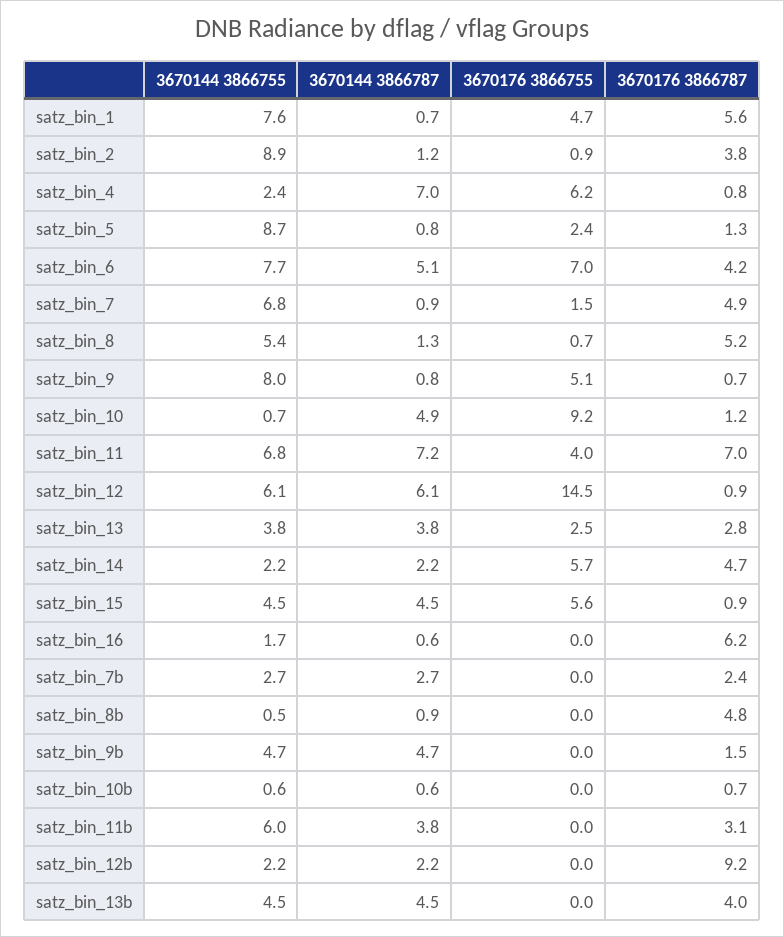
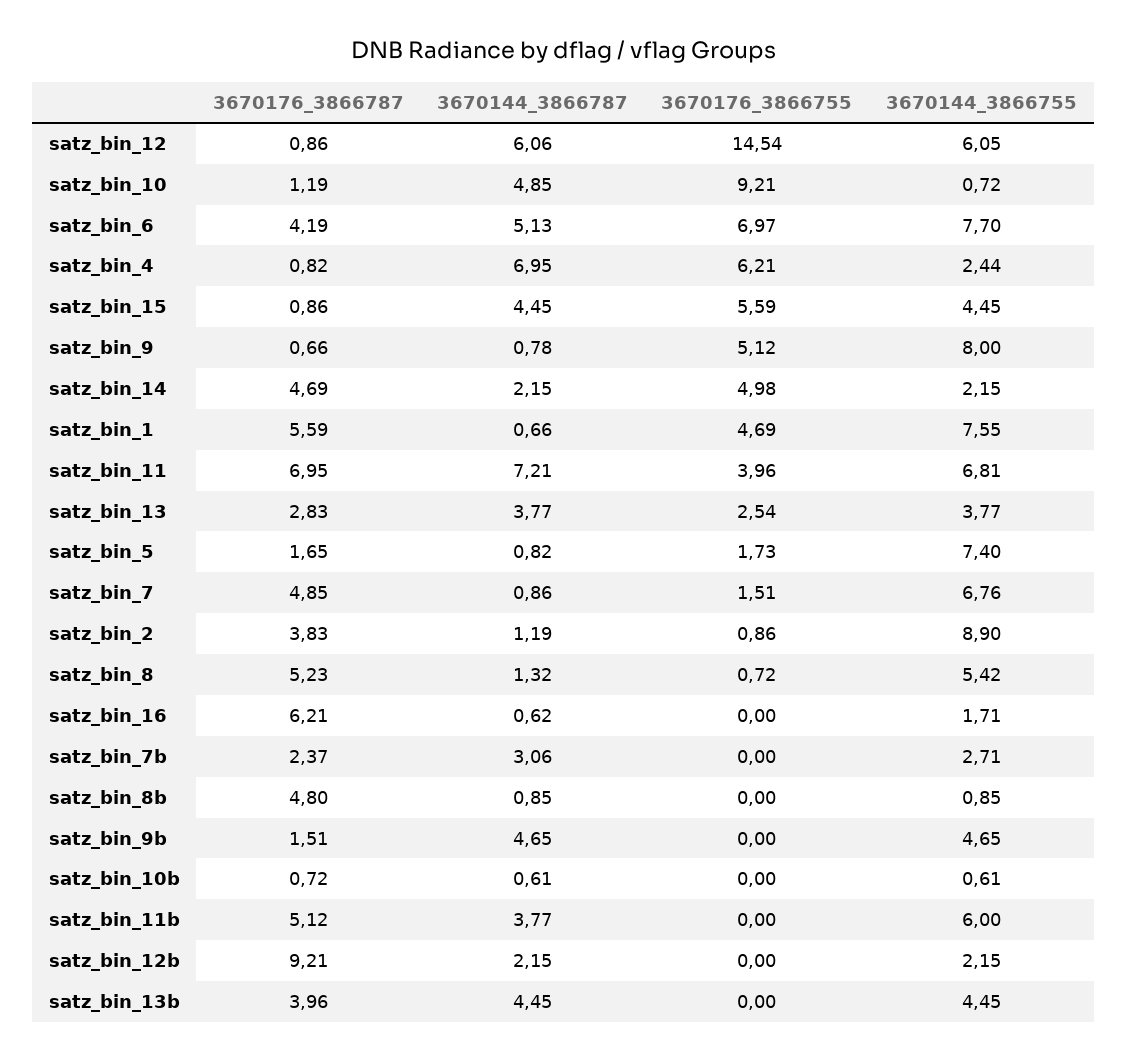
3670144 3866755, satz_bin_5: 8.7 -> 7.4
3670176 3866755, satz_bin_5: 2.4 -> 1.73
3670176 3866787, satz_bin_5: 1.3 -> 1.65
3670176 3866755, satz_bin_14: 5.7 -> 4.98
3670144 3866787, satz_bin_7b: 2.7 -> 3.06
3670144 3866755, satz_bin_8b: 0.5 -> 0.85
3670176 3866787, satz_bin_11b: 3.1 -> 5.12

